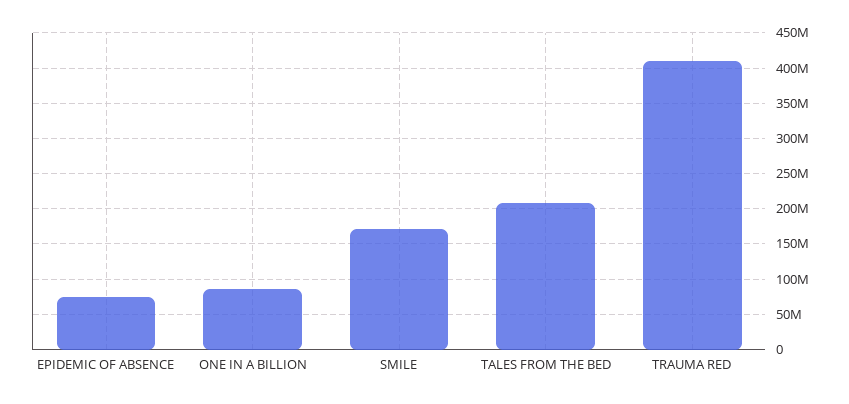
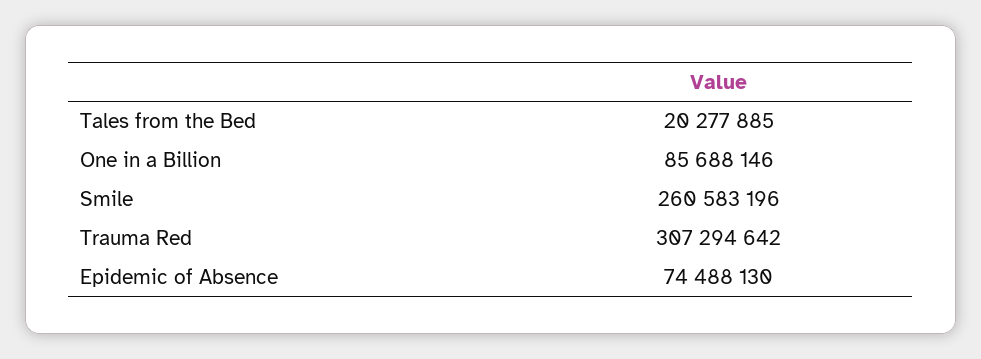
SMILE: 170000000 -> 260583196
TALES FROM THE BED: 210000000 -> 20277885
TRAUMA RED: 410000000 -> 307294642

